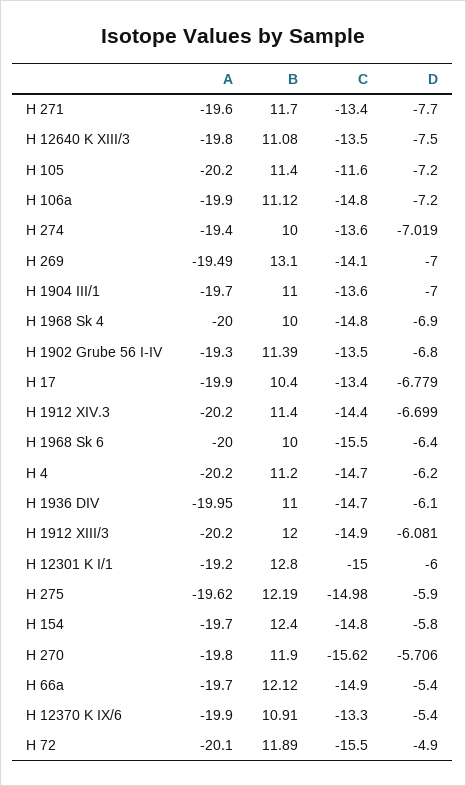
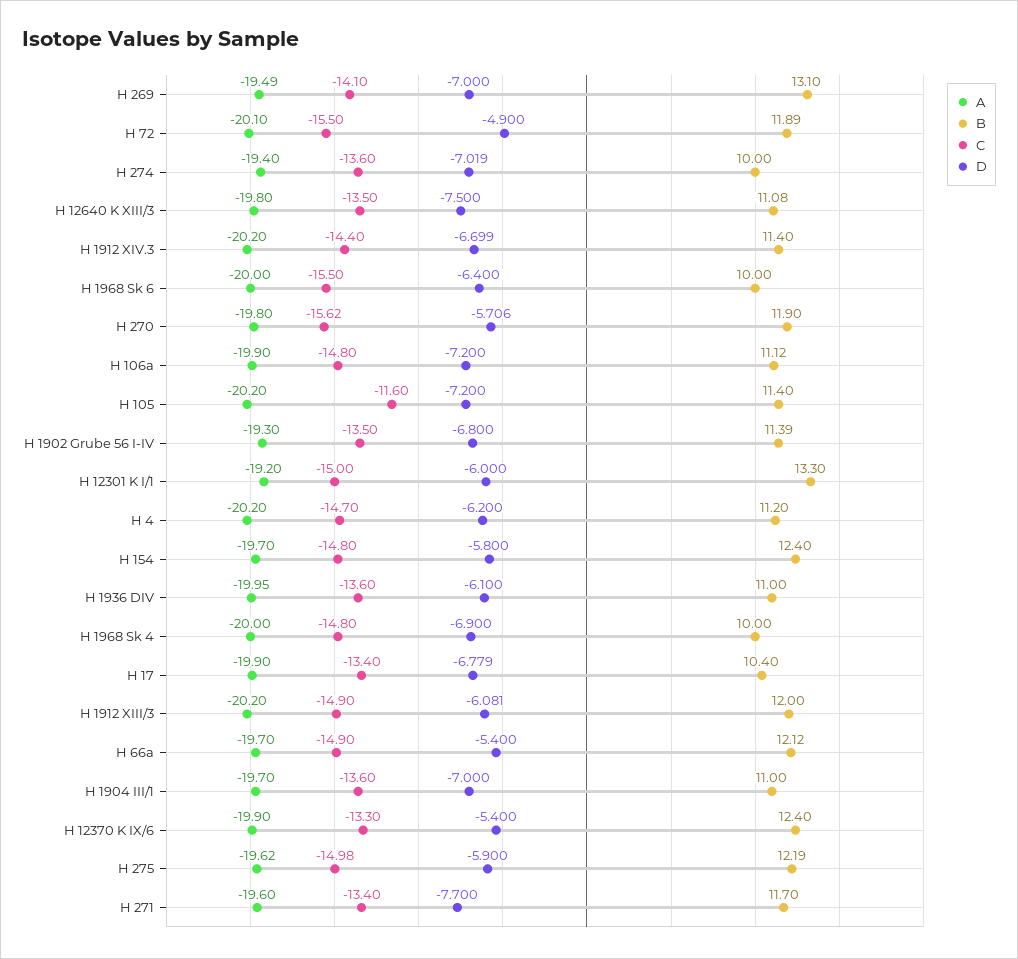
C, H 1936 DIV: -14.7 -> -13.6
B, H 12301 K I/1: 12.8 -> 13.3
B, H 12370 K IX/6: 10.91 -> 12.4

